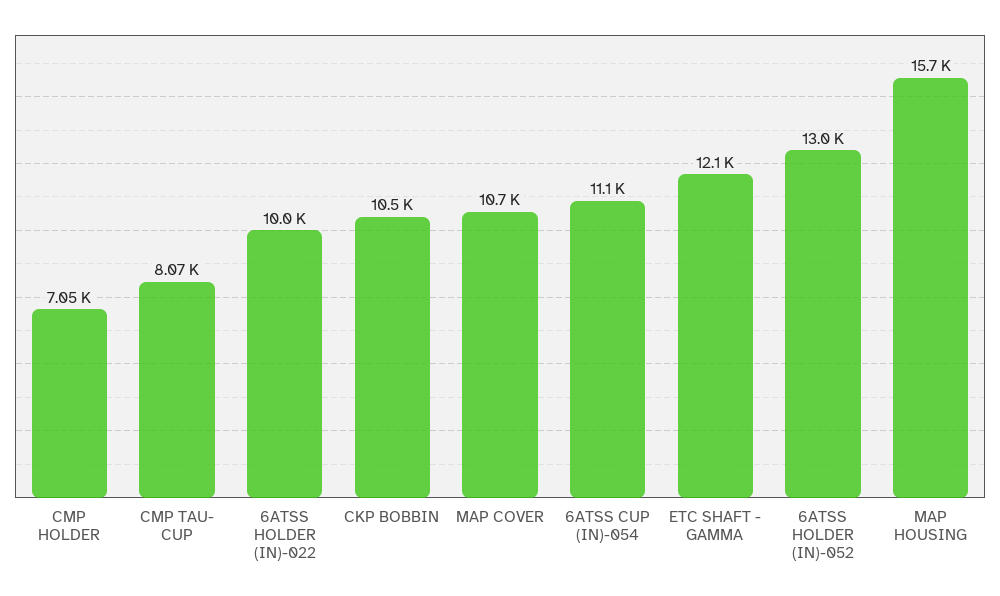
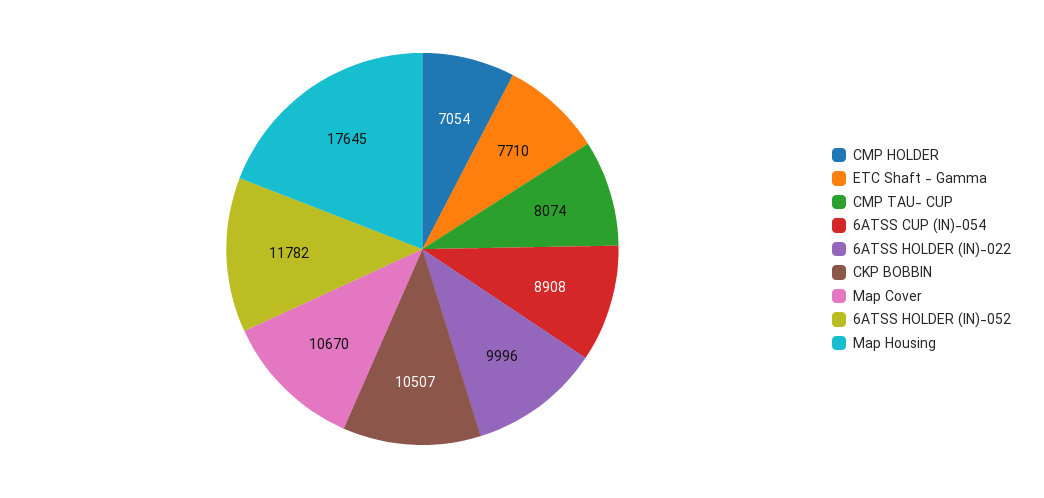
6ATSS CUP (IN)-054: 11100 -> 8908
ETC SHAFT - GAMMA: 12100 -> 7710
6ATSS HOLDER (IN)-052: 13000 -> 11782
MAP HOUSING: 15700 -> 17645

